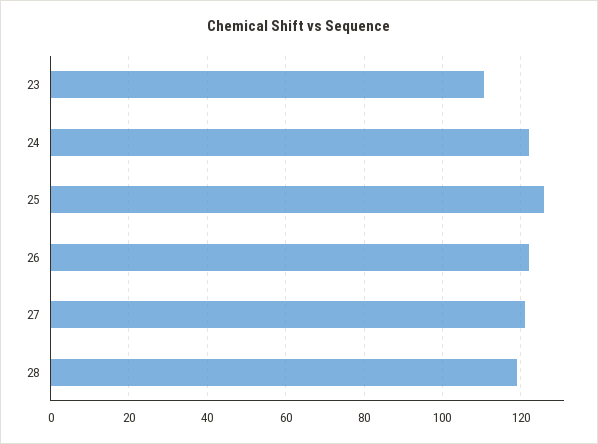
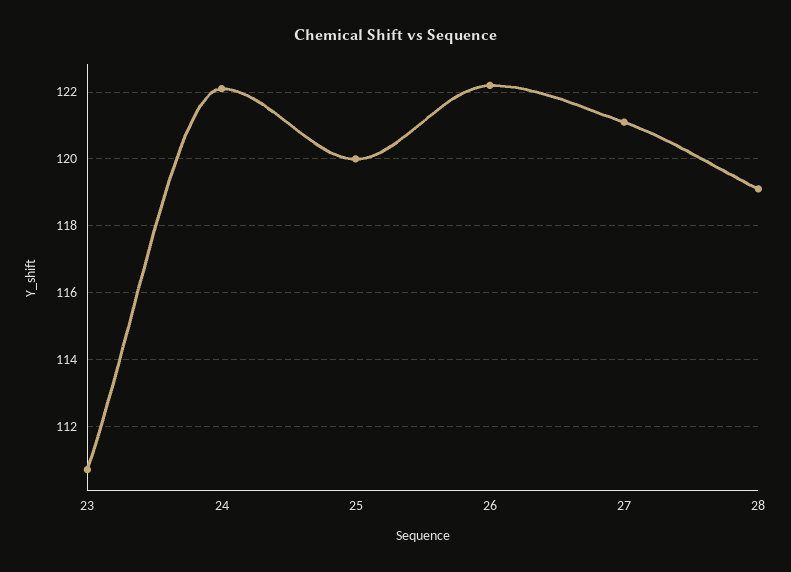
25: 126 -> 120

